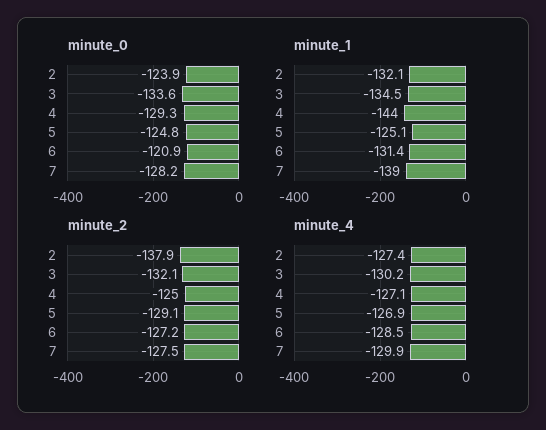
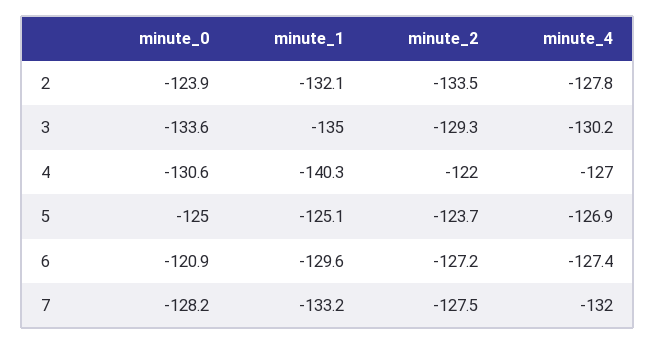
minute_0, 4: -129.3 -> -130.6
minute_0, 5: -124.8 -> -125
minute_1, 3: -134.5 -> -135
minute_1, 4: -144 -> -140.3
minute_1, 6: -131.4 -> -129.6
minute_1, 7: -139 -> -133.2
minute_2, 2: -137.9 -> -133.5
minute_2, 3: -132.1 -> -129.3
minute_2, 4: -125 -> -122
minute_2, 5: -129.1 -> -123.7
minute_4, 2: -127.4 -> -127.8
minute_4, 4: -127.1 -> -127
minute_4, 6: -128.5 -> -127.4
minute_4, 7: -129.9 -> -132

